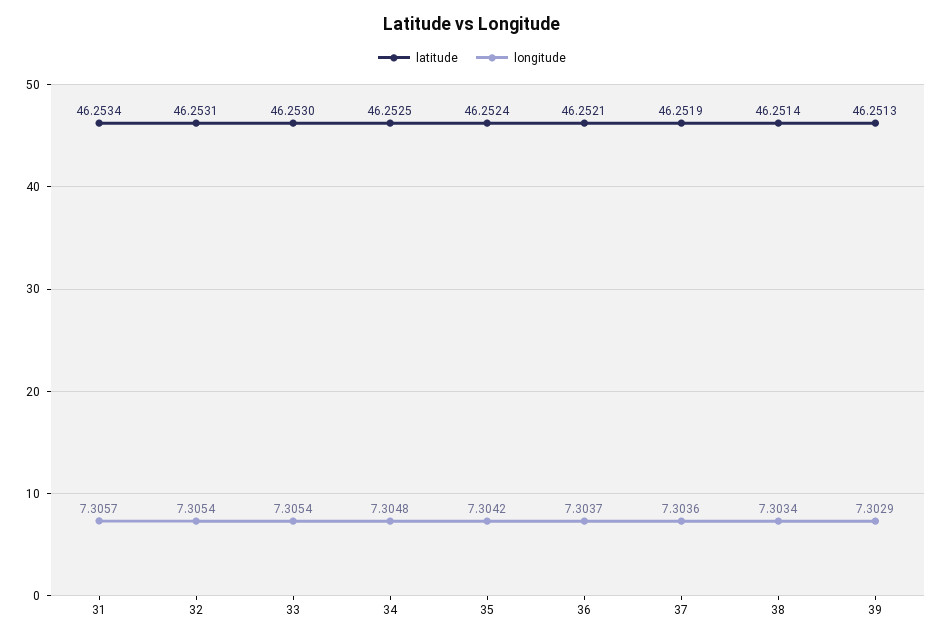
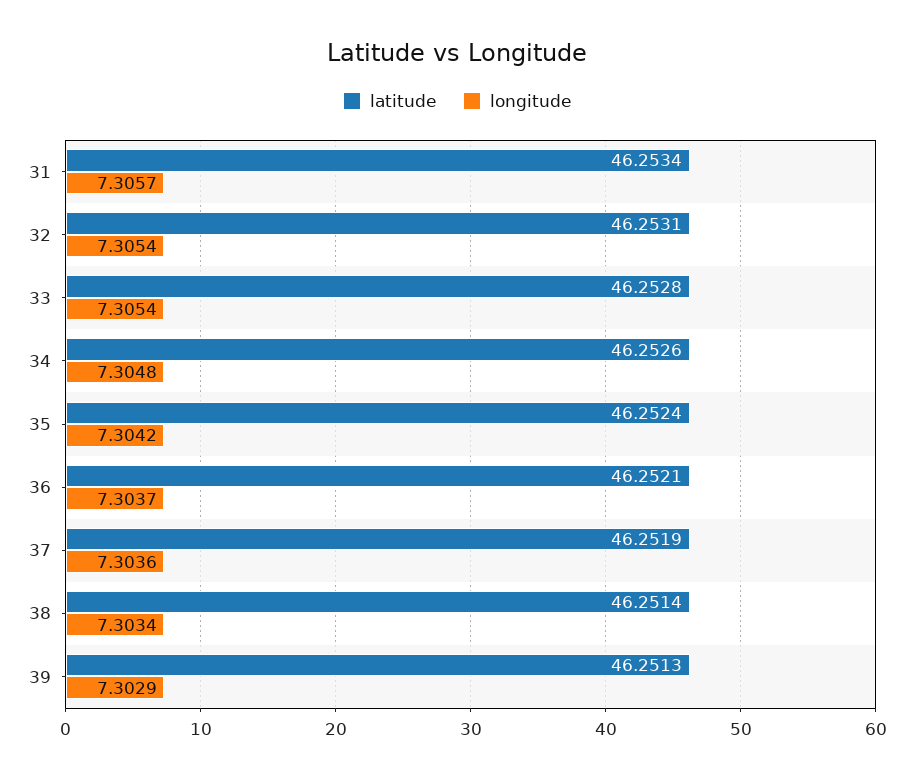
latitude, 33: 46.253 -> 46.2528
latitude, 34: 46.2525 -> 46.2526

